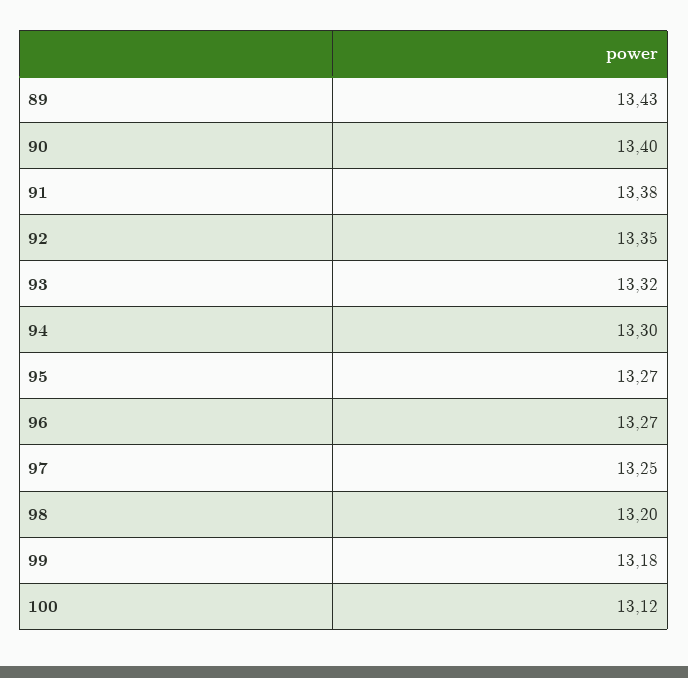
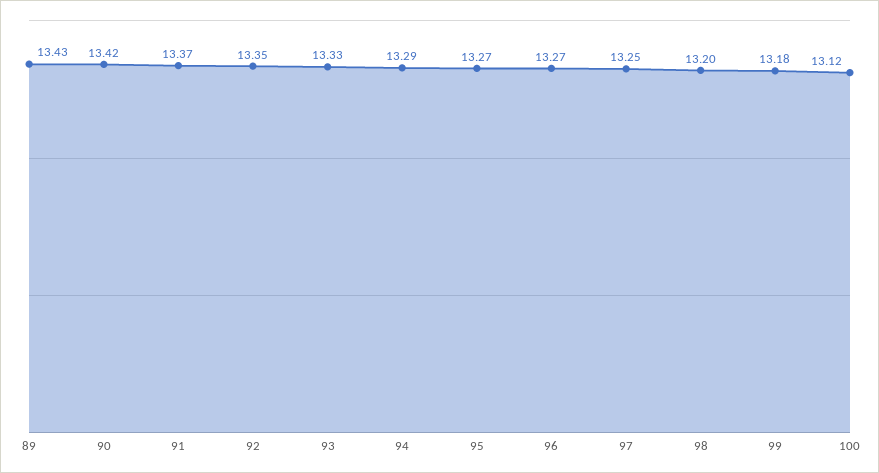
90: 13.4 -> 13.42
91: 13.38 -> 13.37
93: 13.32 -> 13.33
94: 13.3 -> 13.29

